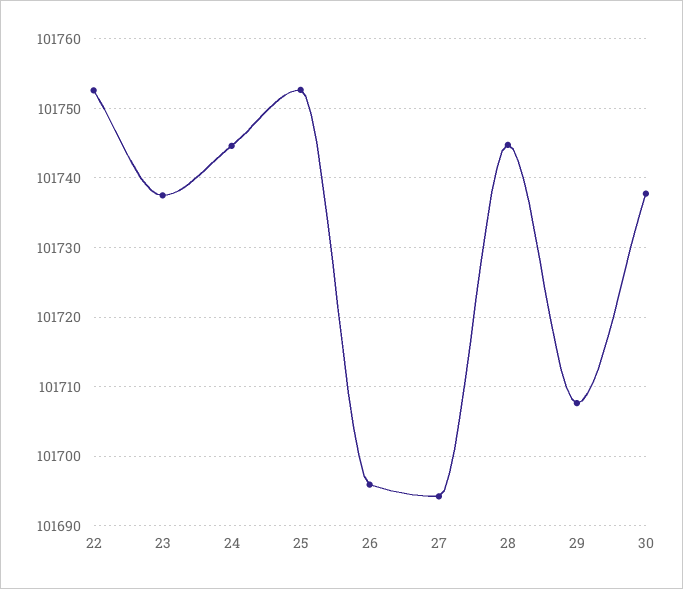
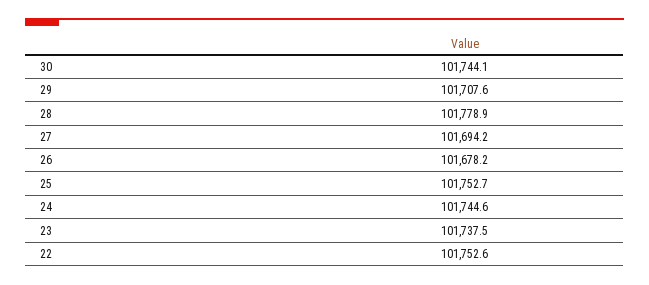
26: 101696 -> 101678.2
28: 101745 -> 101778.9
30: 101738 -> 101744.1

